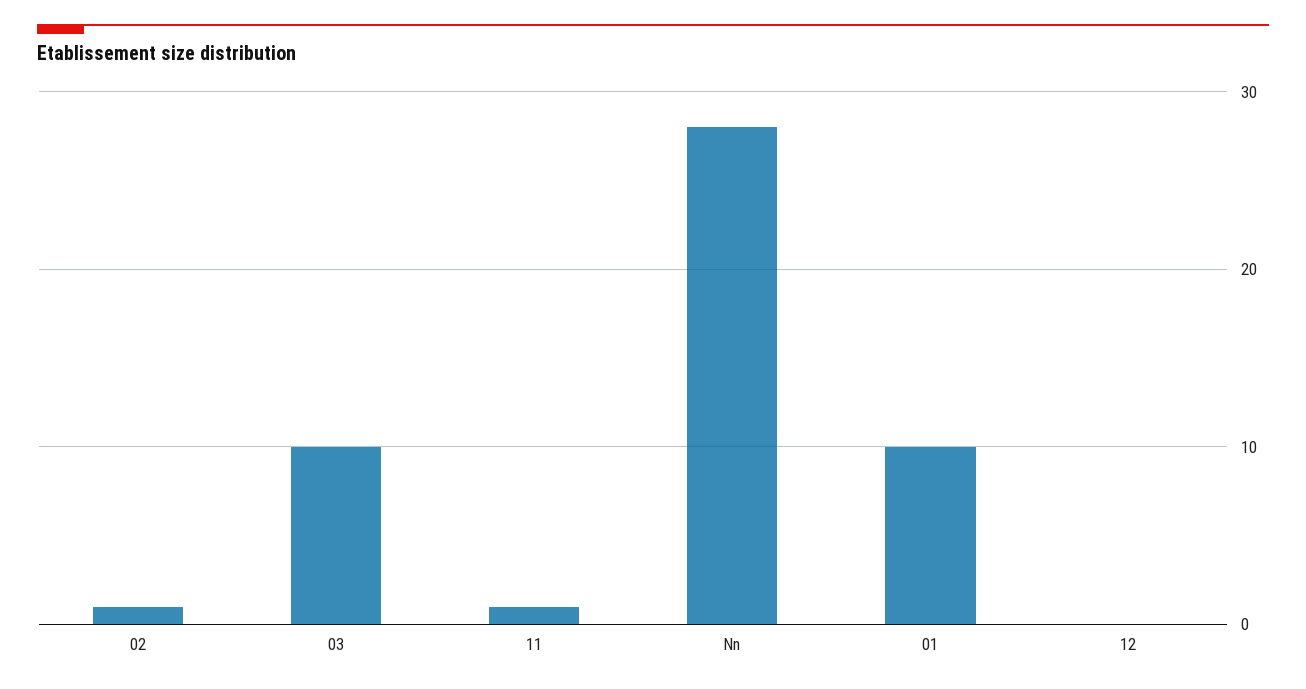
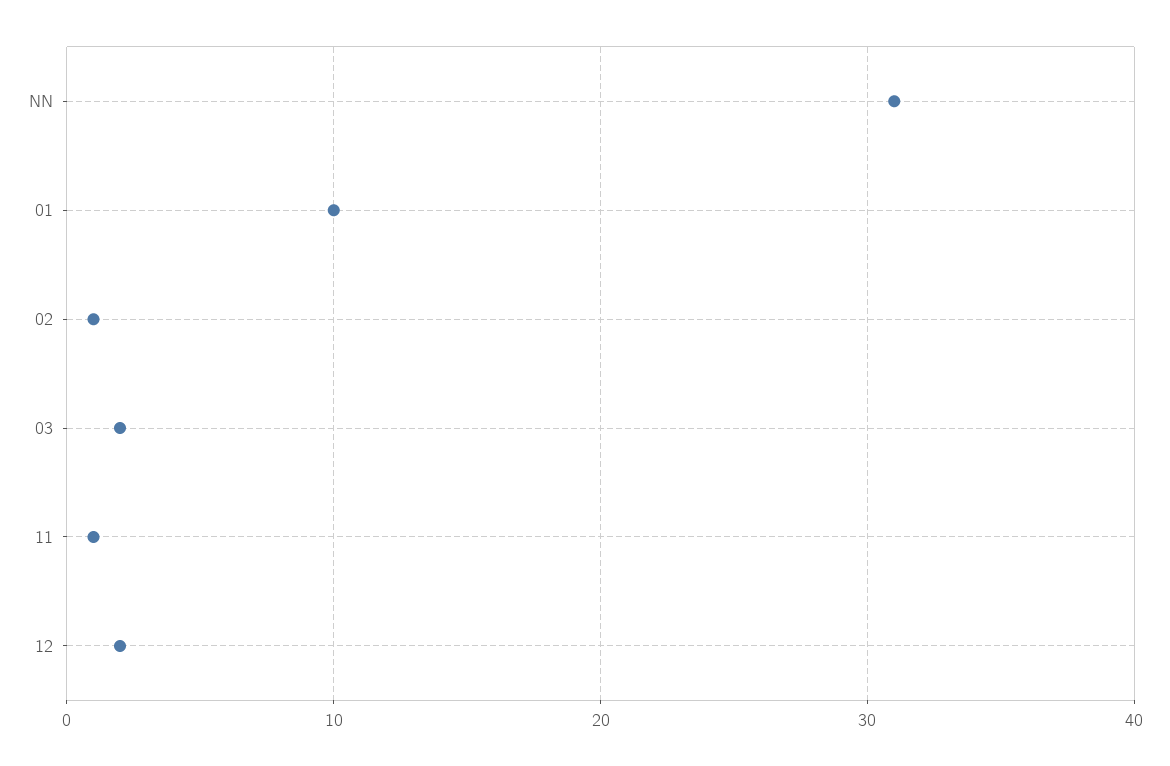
03: 10 -> 2
Nn: 28 -> 31
12: 0 -> 2

